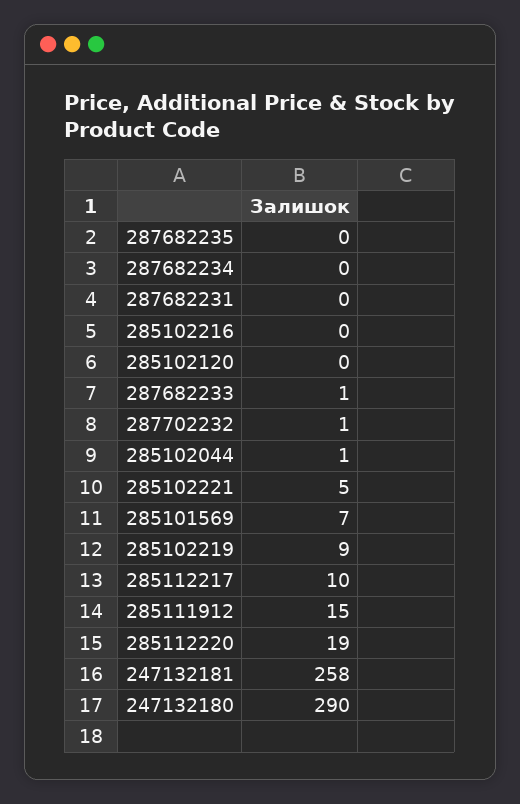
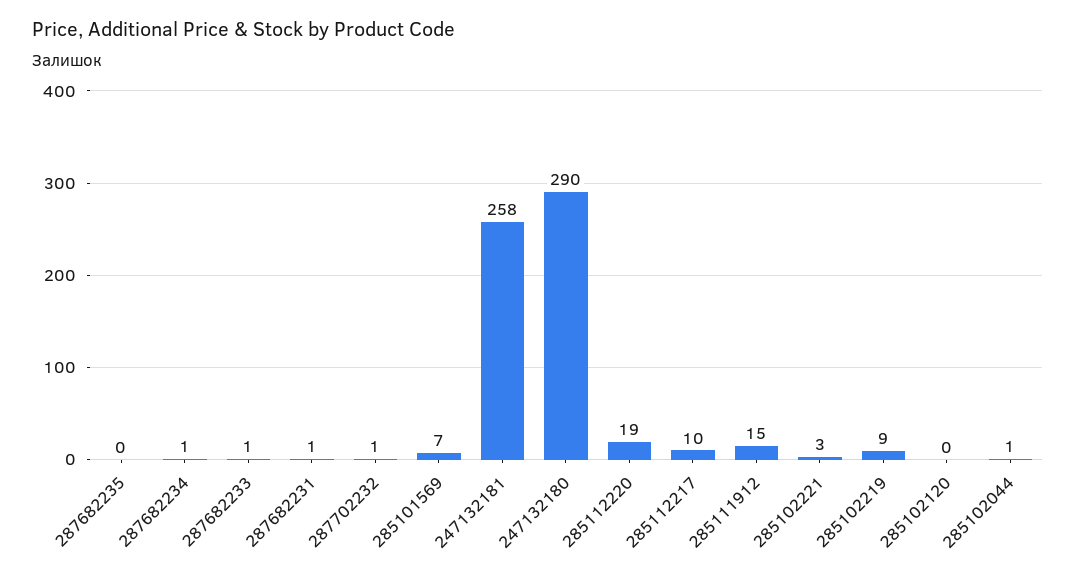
287682234: 0 -> 1
287682231: 0 -> 1
285102216: 0 -> none
285102221: 5 -> 3

